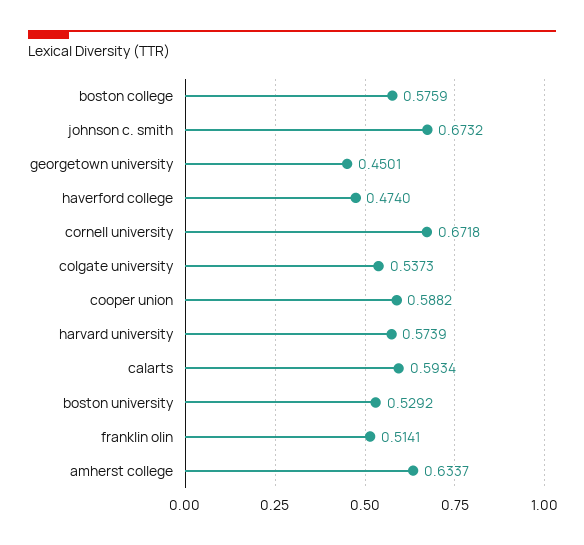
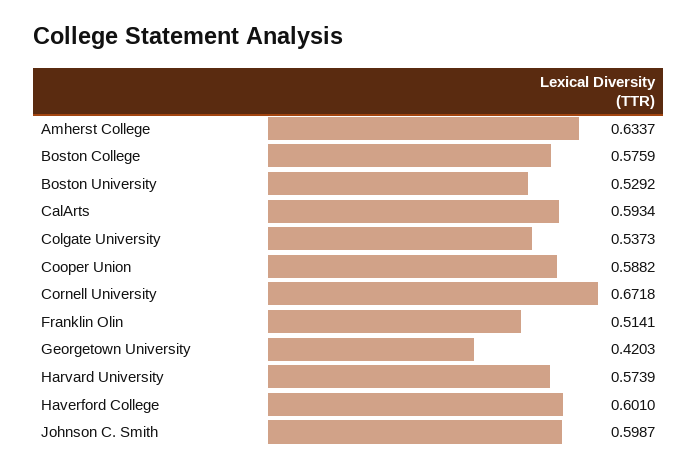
johnson c. smith: 0.6732 -> 0.5987
georgetown university: 0.4501 -> 0.4203
haverford college: 0.474 -> 0.601

